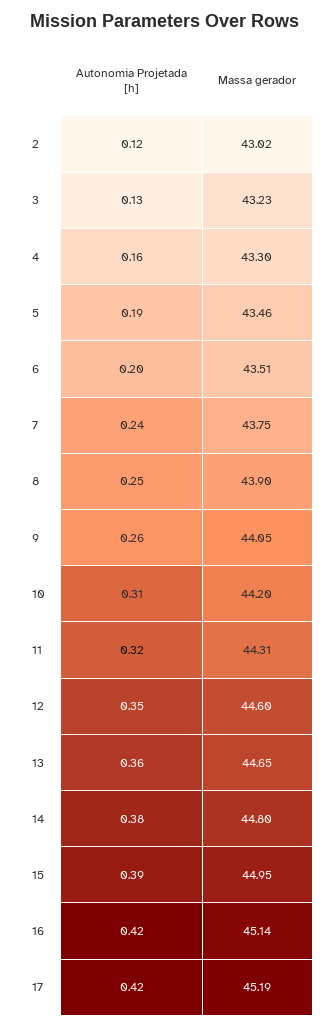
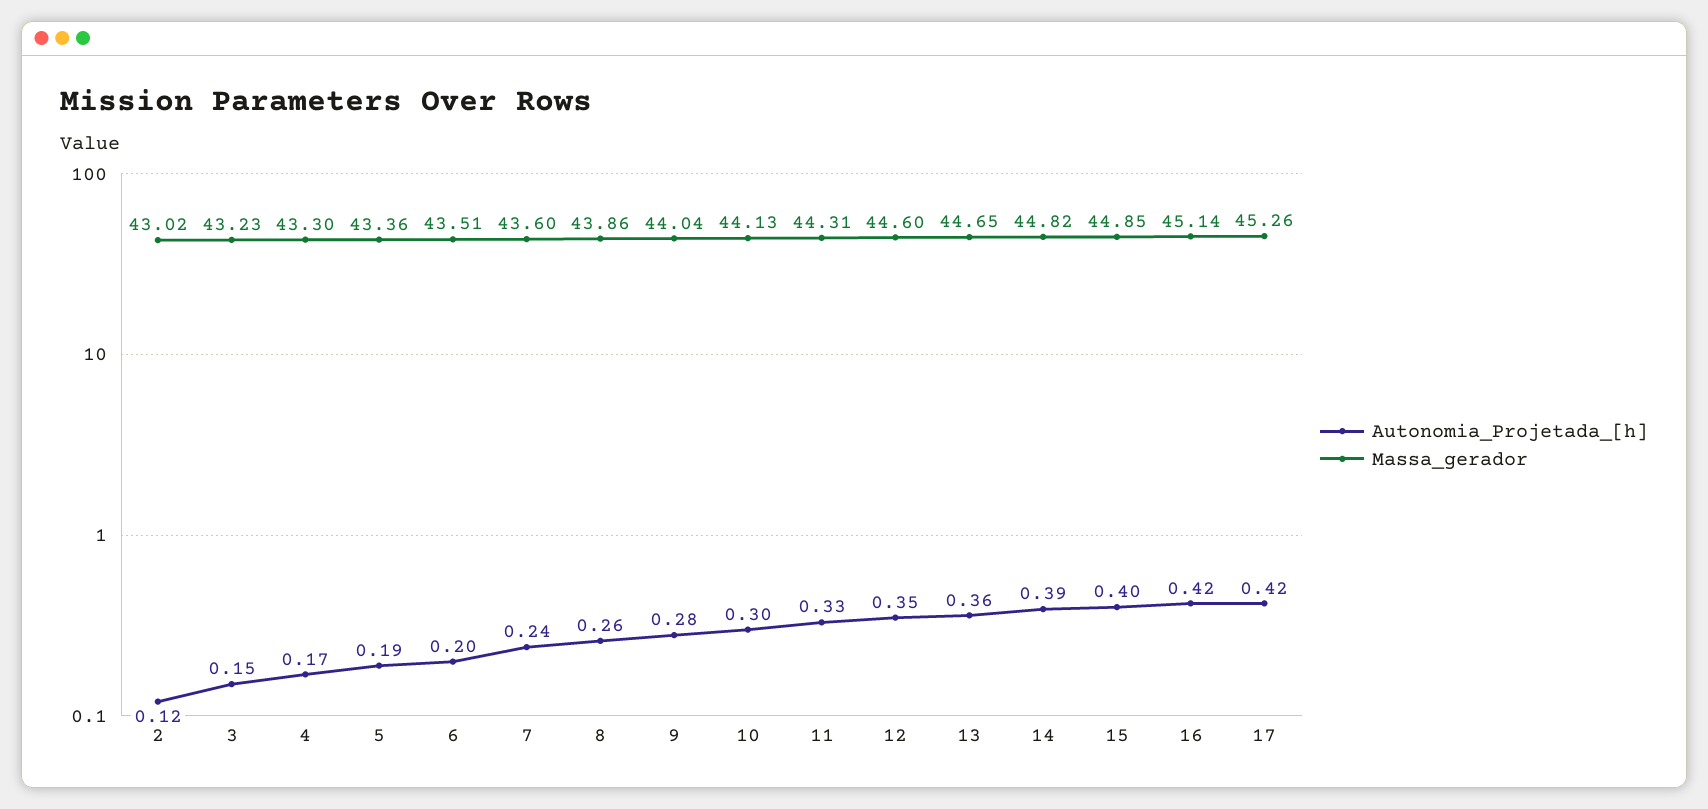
Autonomia Projetada [h], 3: 0.13 -> 0.15
Autonomia Projetada [h], 4: 0.16 -> 0.17
Massa gerador, 5: 43.46 -> 43.36
Massa gerador, 7: 43.75 -> 43.6
Autonomia Projetada [h], 8: 0.25 -> 0.26
Massa gerador, 8: 43.9 -> 43.86
Autonomia Projetada [h], 9: 0.26 -> 0.28
Massa gerador, 9: 44.05 -> 44.04
Autonomia Projetada [h], 10: 0.31 -> 0.3
Massa gerador, 10: 44.2 -> 44.13
Autonomia Projetada [h], 11: 0.32 -> 0.33
Autonomia Projetada [h], 14: 0.38 -> 0.39
Massa gerador, 14: 44.8 -> 44.82
Autonomia Projetada [h], 15: 0.39 -> 0.4
Massa gerador, 15: 44.95 -> 44.85
Massa gerador, 17: 45.19 -> 45.26

